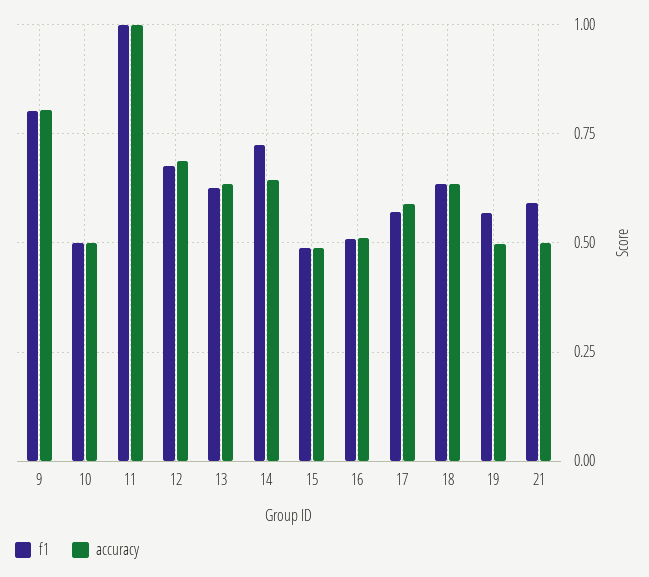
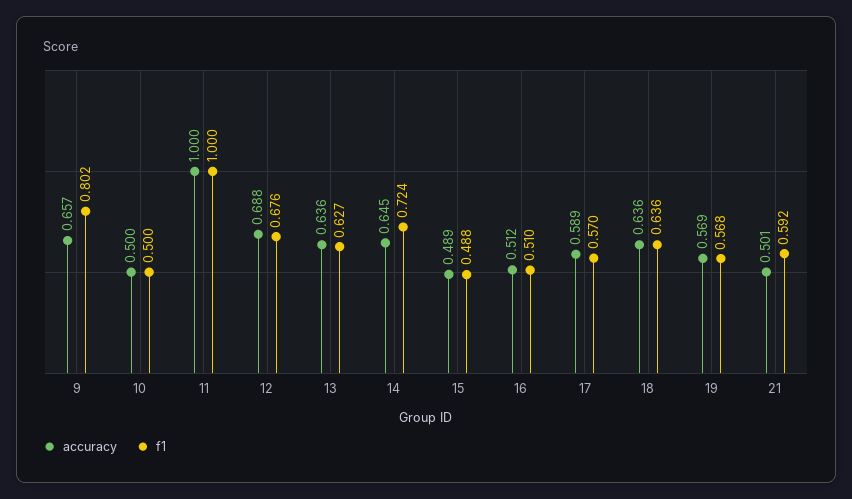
accuracy, 9: 0.8 -> 0.657
accuracy, 19: 0.5 -> 0.569

